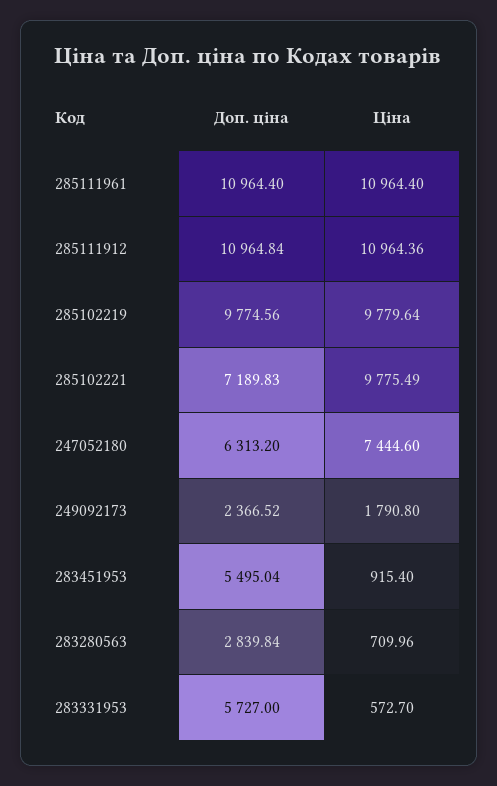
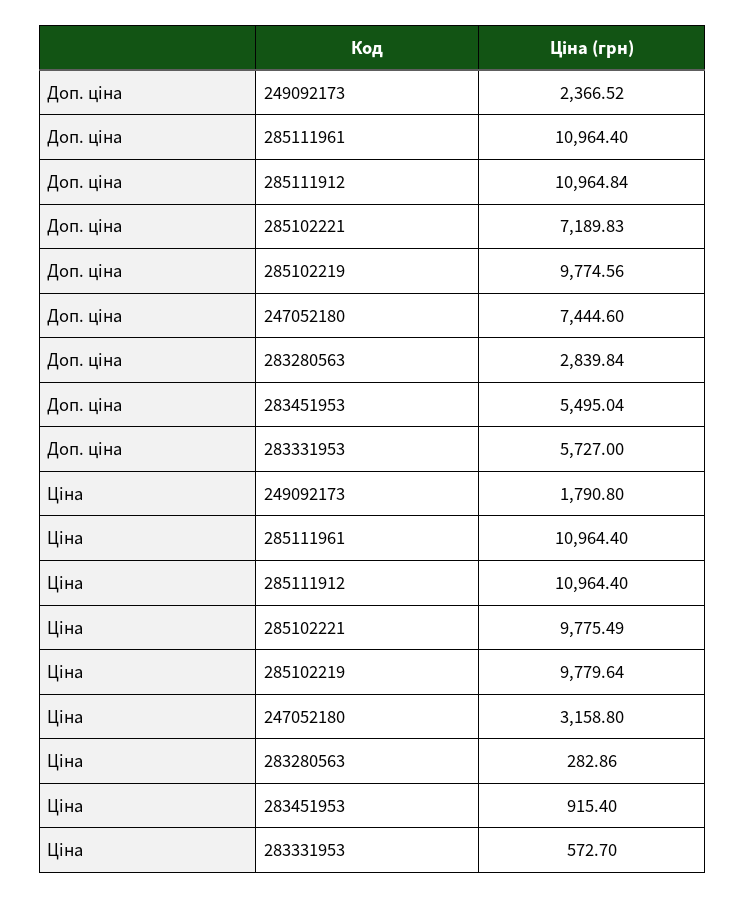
Ціна, 285111912: 10964.36 -> 10964.4
Доп. ціна, 247052180: 6313.2 -> 7444.6
Ціна, 247052180: 7444.6 -> 3158.8
Ціна, 283280563: 709.96 -> 282.86

